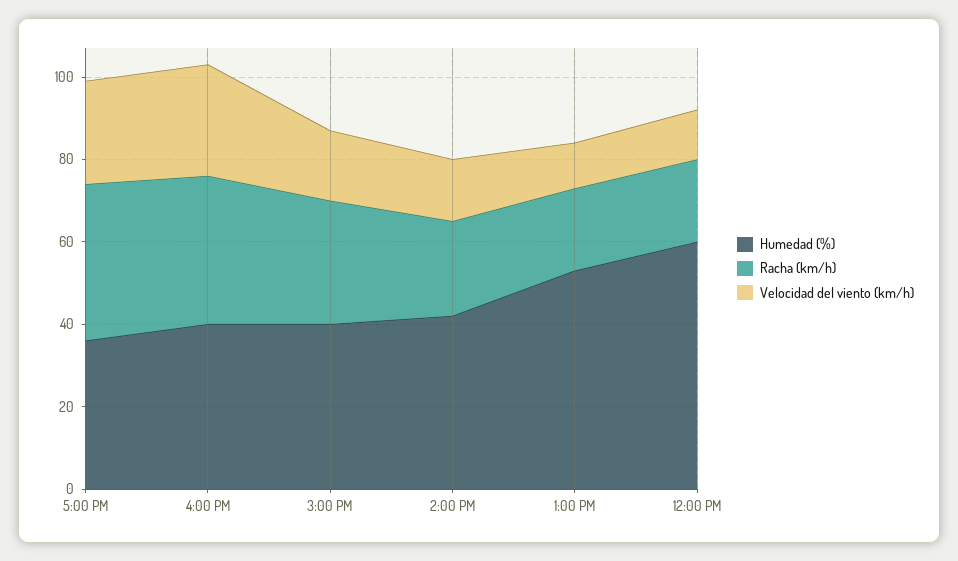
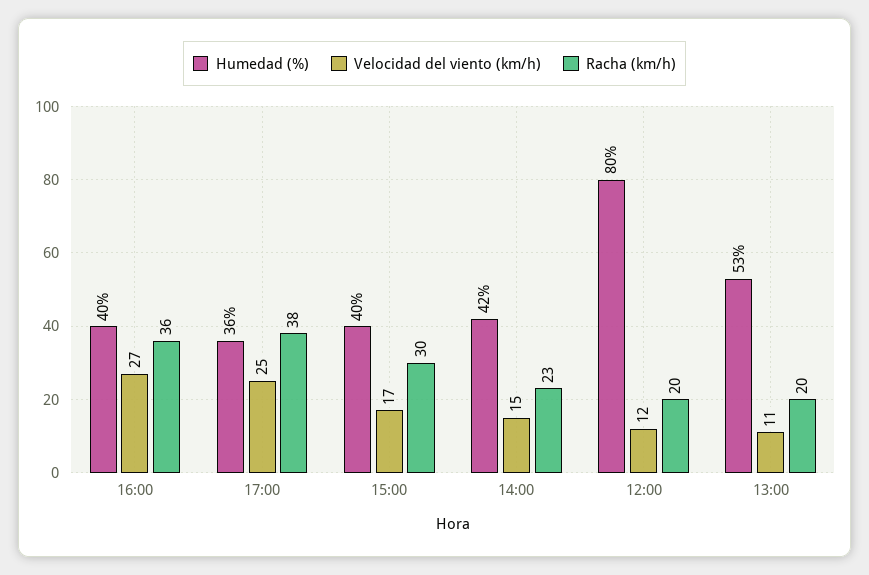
Humedad (%), 12:00 PM: 60 -> 80

